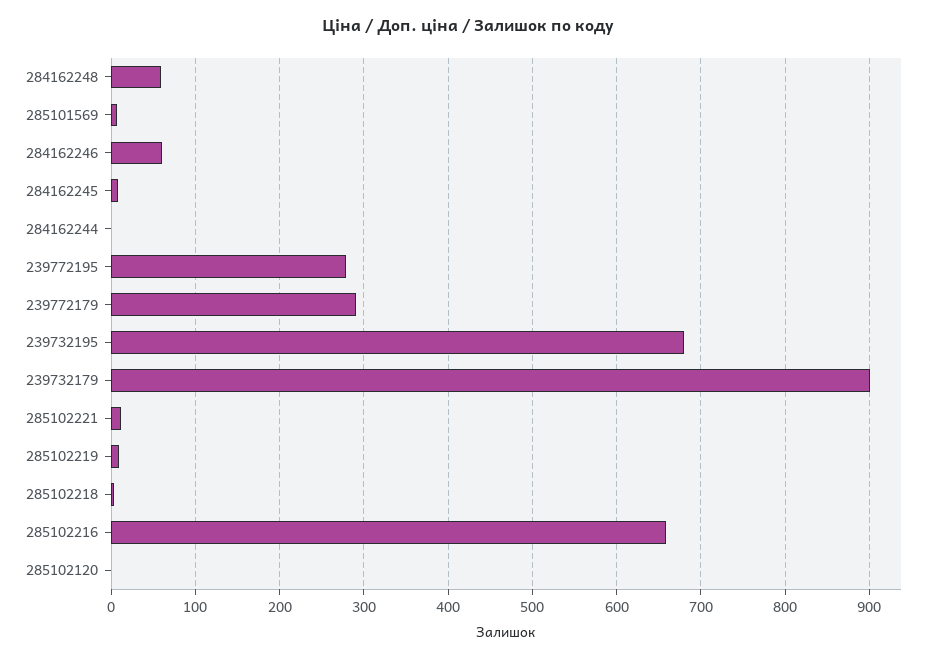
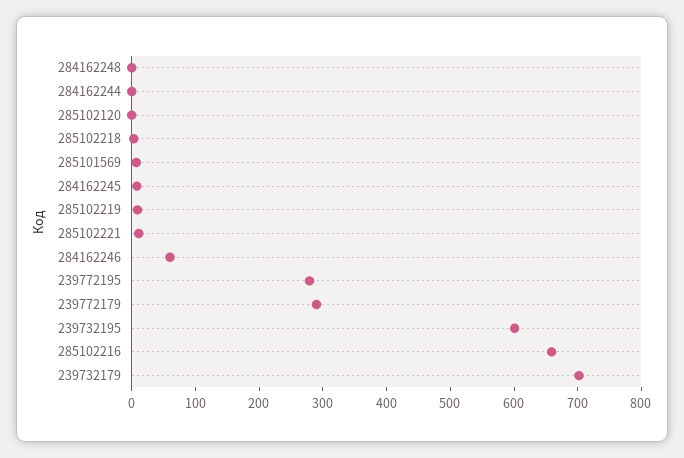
284162248: 60 -> 0
239732195: 680 -> 600
239732179: 900 -> 700

